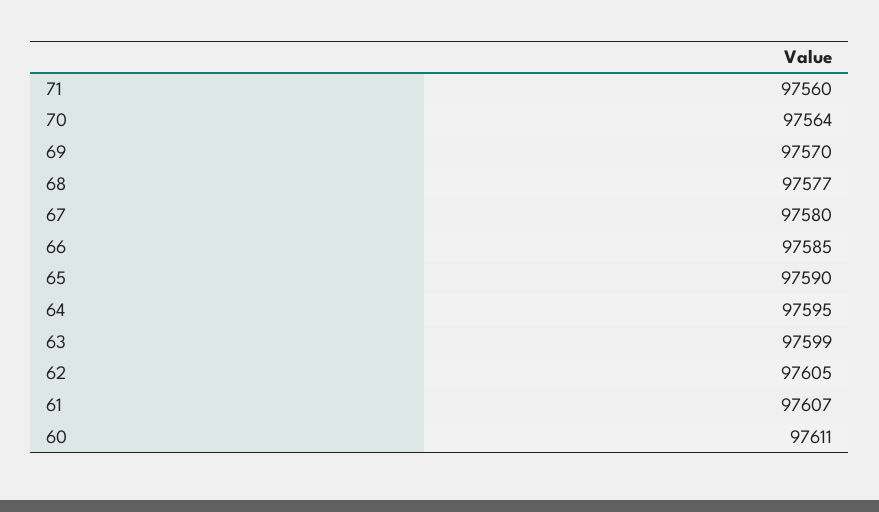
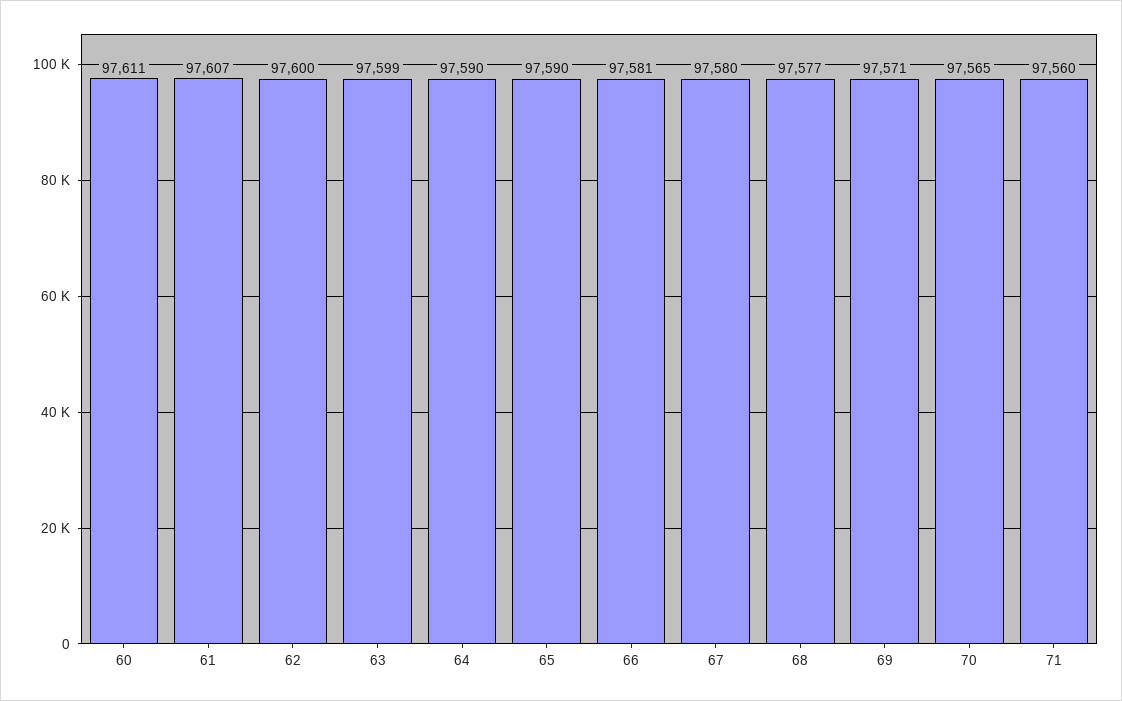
70: 97564 -> 97565
69: 97570 -> 97571
66: 97585 -> 97581
64: 97595 -> 97590
62: 97605 -> 97600

